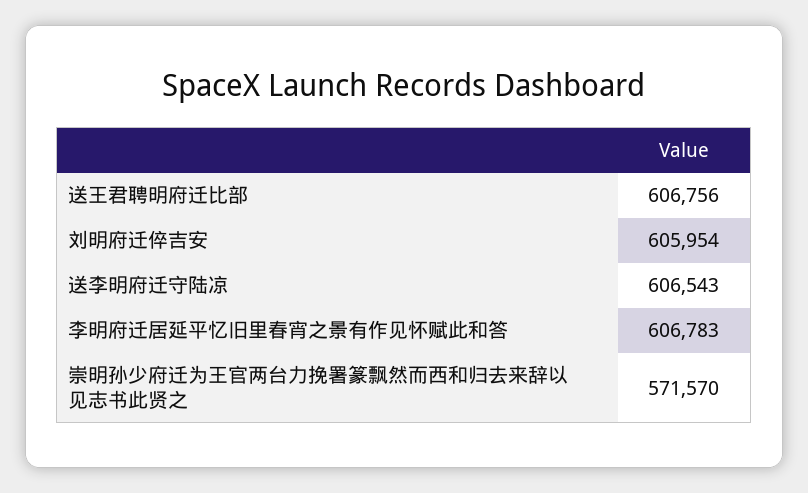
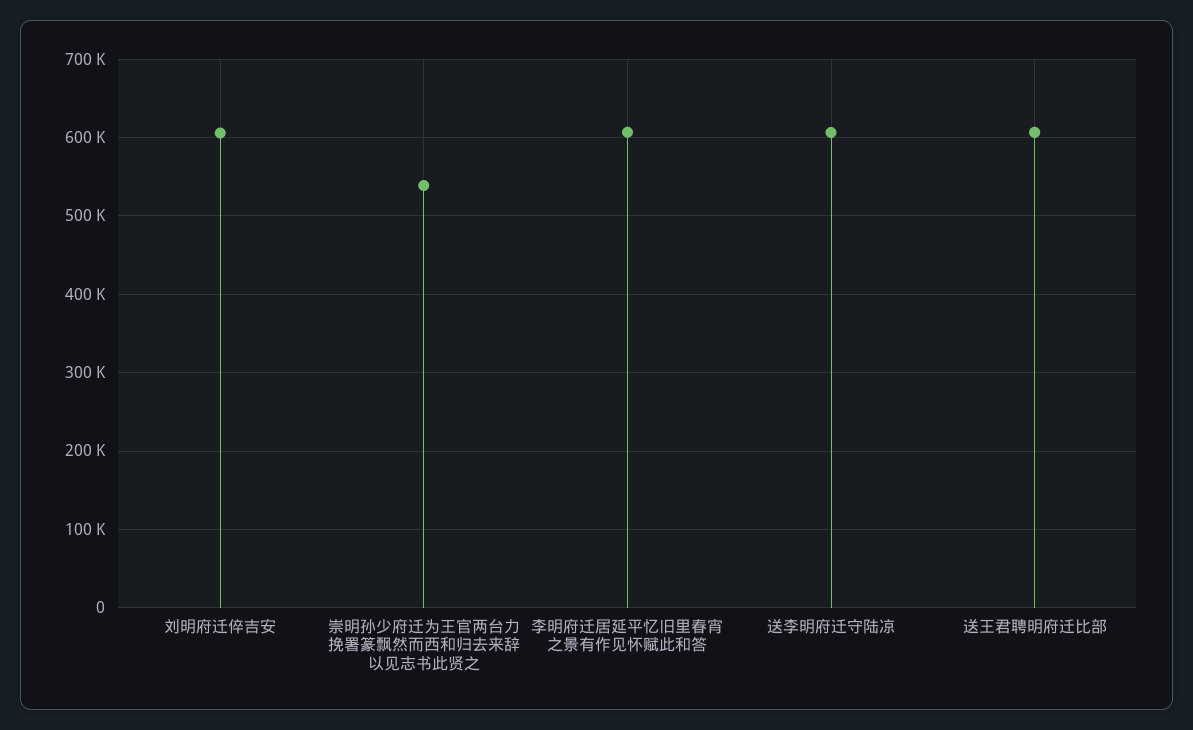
崇明孙少府迁为王官两台力挽署篆飘然而西和归去来辞以见志书此贤之: 571570 -> 540000

